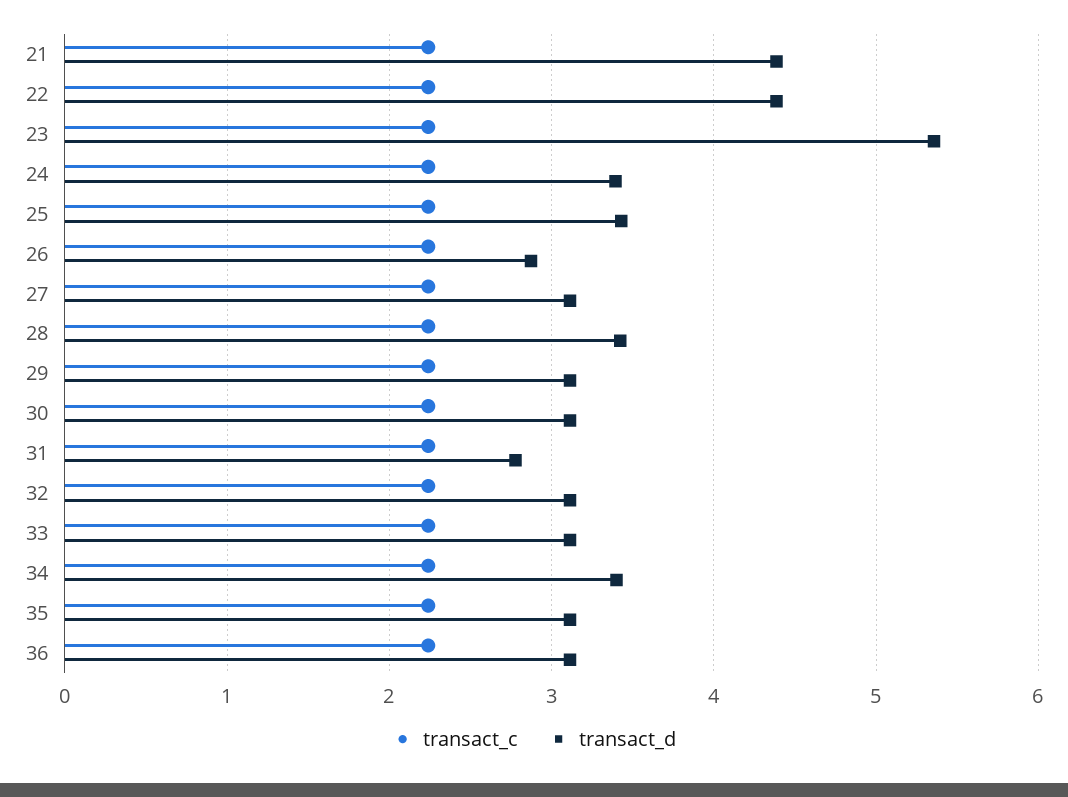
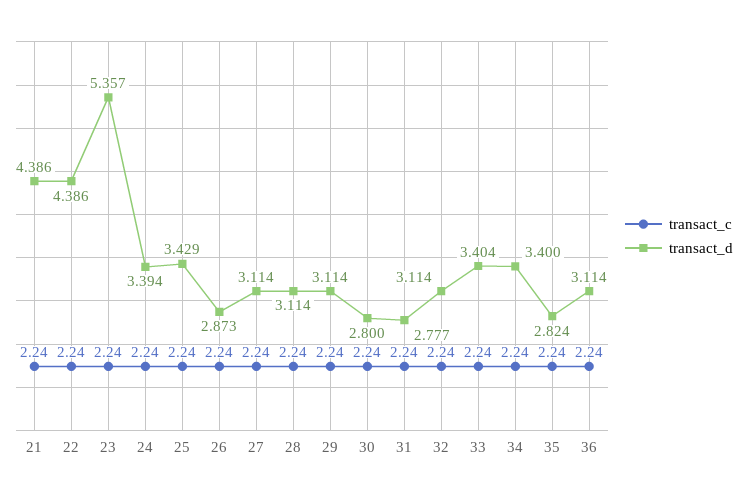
transact_d, 28: 3.4 -> 3.114
transact_d, 30: 3.1 -> 2.8
transact_d, 33: 3.1 -> 3.404
transact_d, 35: 3.1 -> 2.824

